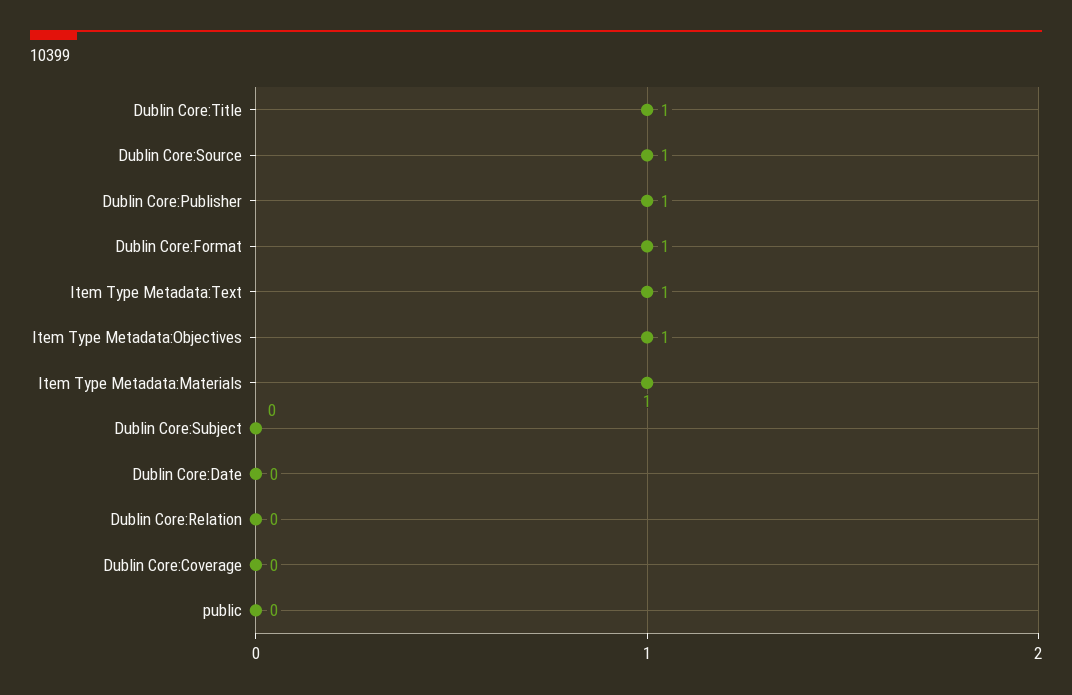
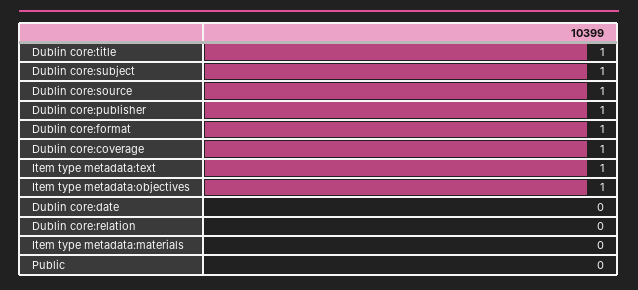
Item Type Metadata:Materials: 1 -> 0
Dublin Core:Subject: 0 -> 1
Dublin Core:Coverage: 0 -> 1

